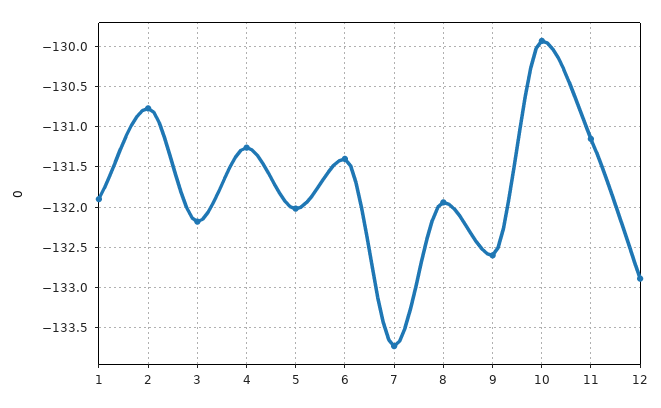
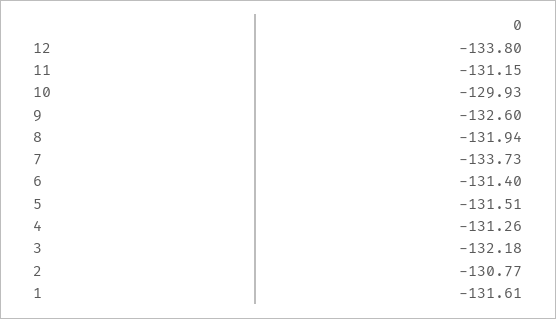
1: -131.9 -> -131.61
5: -132 -> -131.51
12: -132.9 -> -133.8

